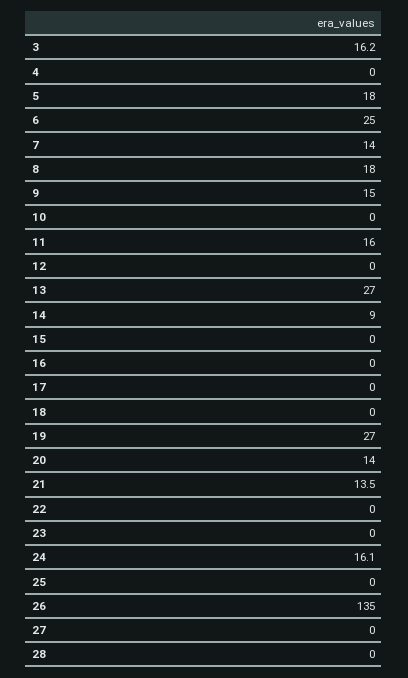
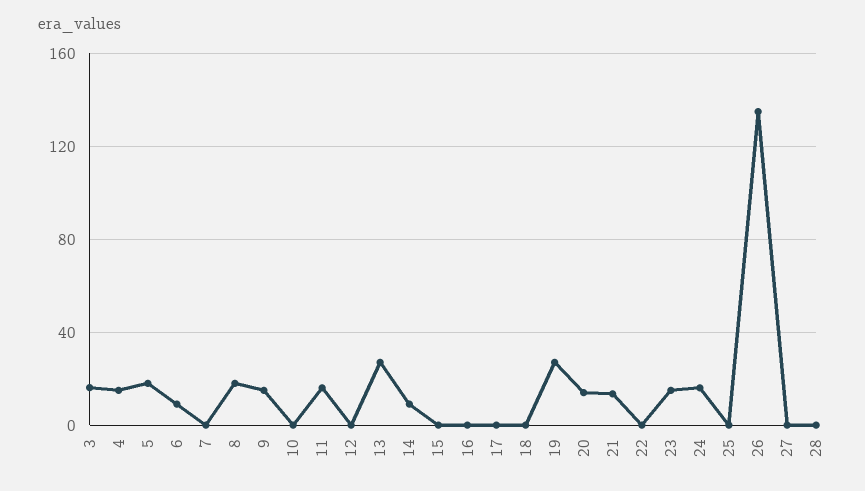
4: 0 -> 15
6: 25 -> 10
7: 14 -> 0
23: 0 -> 15

